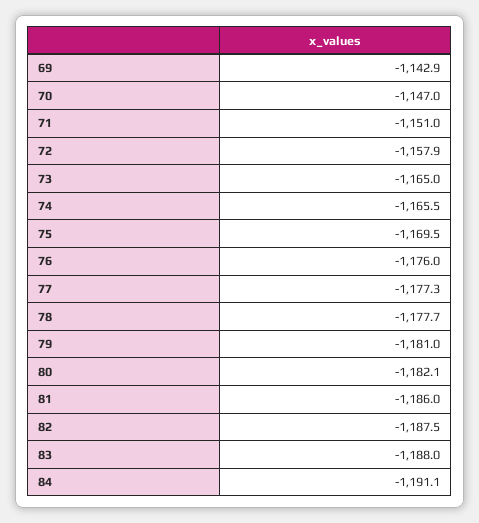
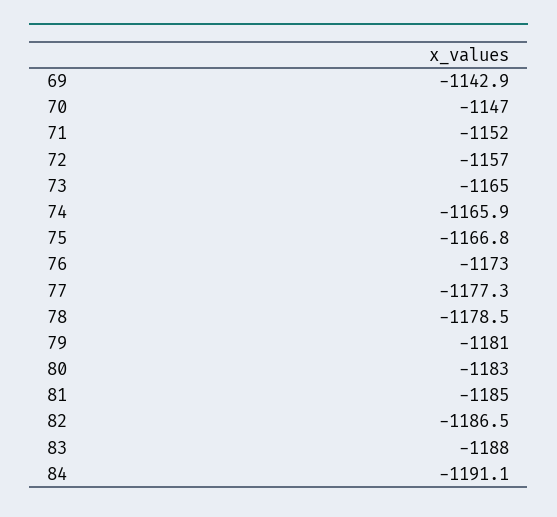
71: -1151 -> -1152
72: -1157.9 -> -1157
74: -1165.5 -> -1165.9
75: -1169.5 -> -1166.8
76: -1176 -> -1173
78: -1177.7 -> -1178.5
80: -1182.1 -> -1183
81: -1186 -> -1185
82: -1187.5 -> -1186.5

